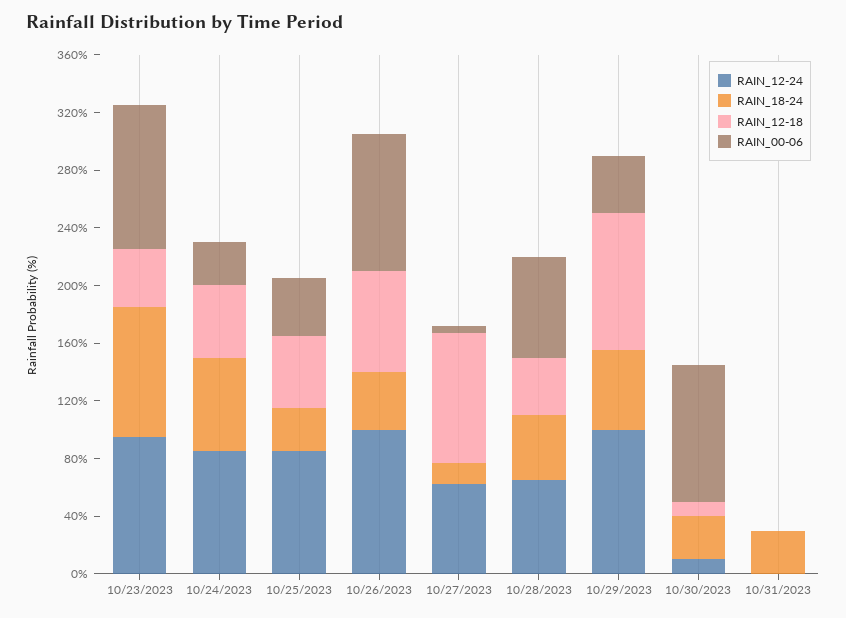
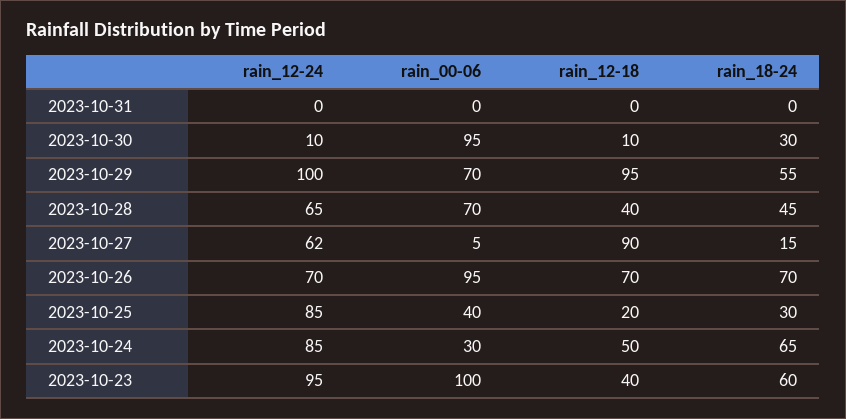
RAIN_18-24, 10/23/2023: 90 -> 60
RAIN_12-18, 10/25/2023: 50 -> 20
RAIN_12-24, 10/26/2023: 100 -> 70
RAIN_18-24, 10/26/2023: 40 -> 70
RAIN_00-06, 10/29/2023: 40 -> 70
RAIN_18-24, 10/31/2023: 30 -> 0

